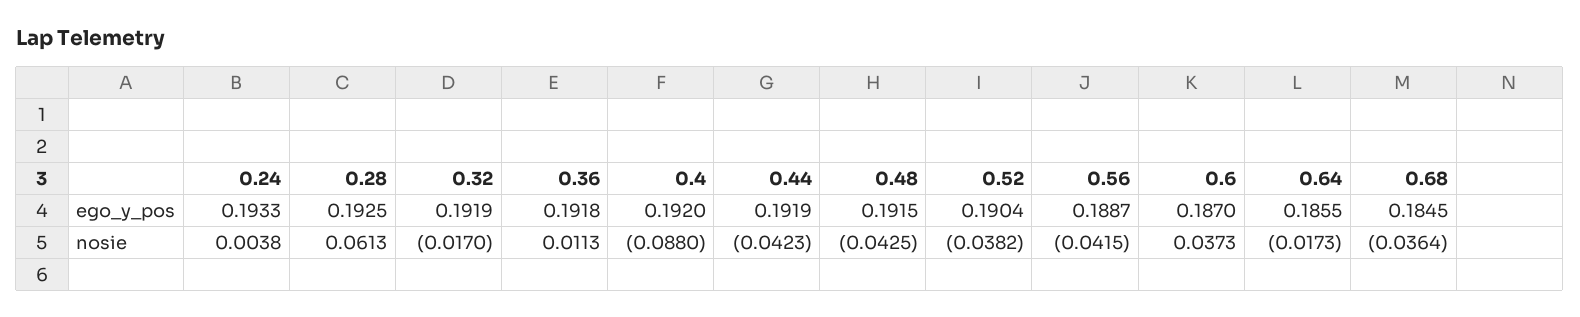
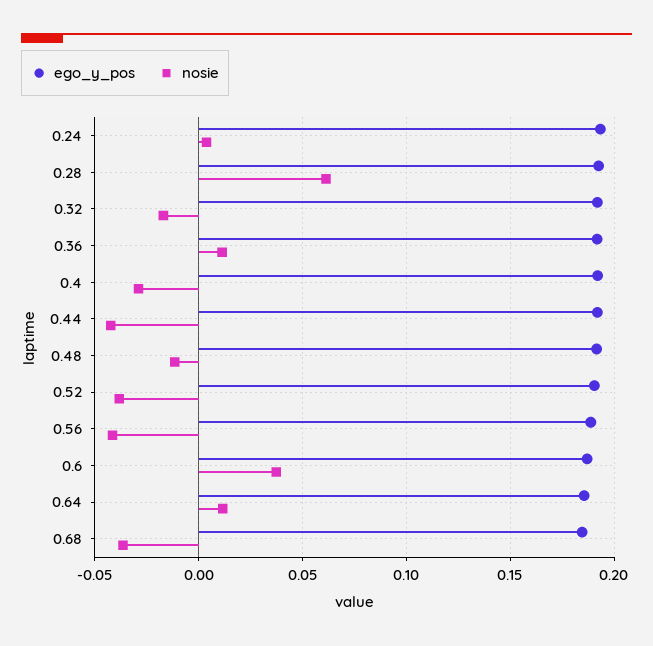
nosie, 0.4: -0.088 -> -0.03
nosie, 0.48: -0.0425 -> -0.01
nosie, 0.64: -0.0173 -> 0.01

